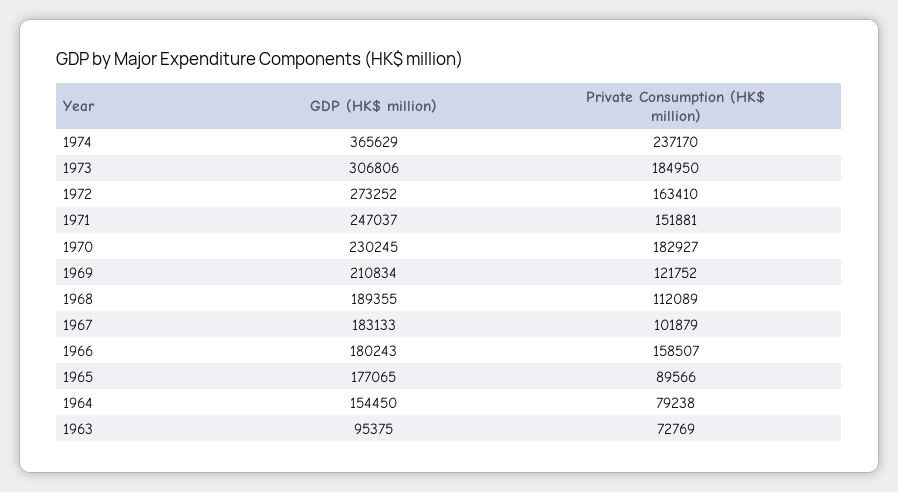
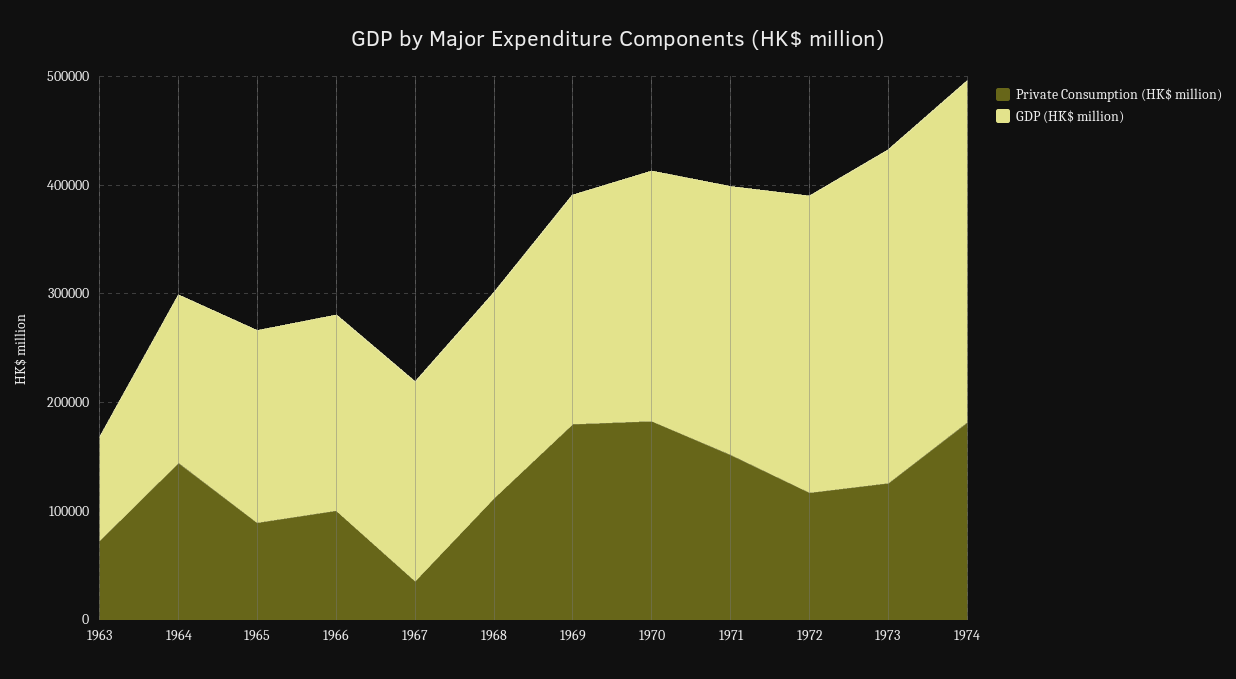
GDP (HK$ million), 1974: 365629 -> 320000
Private Consumption (HK$ million), 1974: 237170 -> 180000
Private Consumption (HK$ million), 1973: 184950 -> 120000
Private Consumption (HK$ million), 1972: 163410 -> 120000
Private Consumption (HK$ million), 1969: 121752 -> 180000
Private Consumption (HK$ million), 1967: 101879 -> 40000
Private Consumption (HK$ million), 1966: 158507 -> 100000
Private Consumption (HK$ million), 1964: 79238 -> 140000

